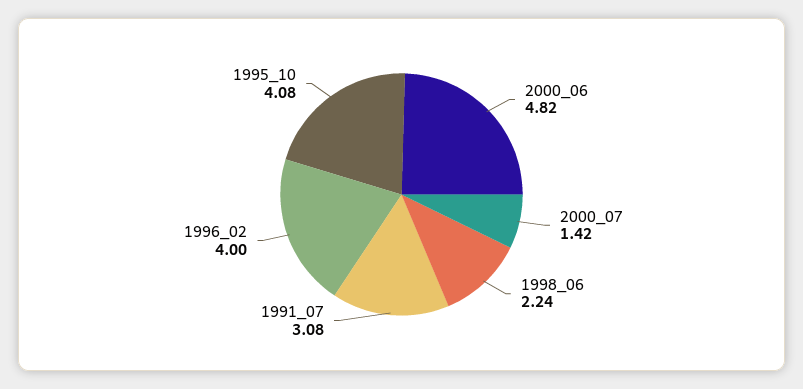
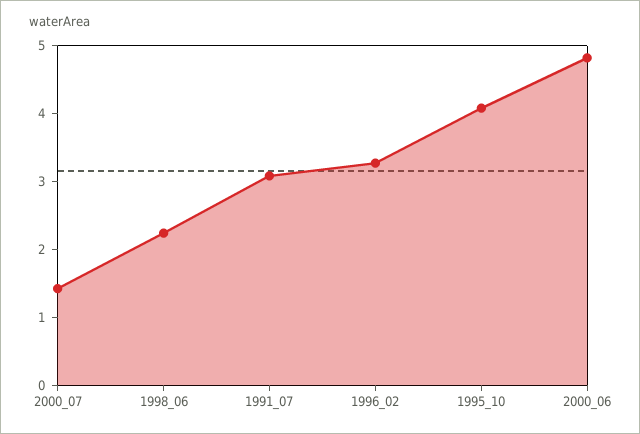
1996_02: 4 -> 3.2

